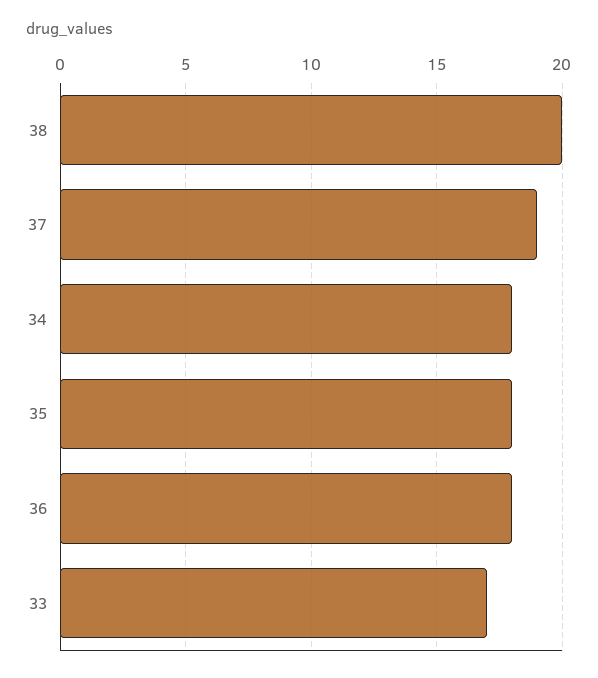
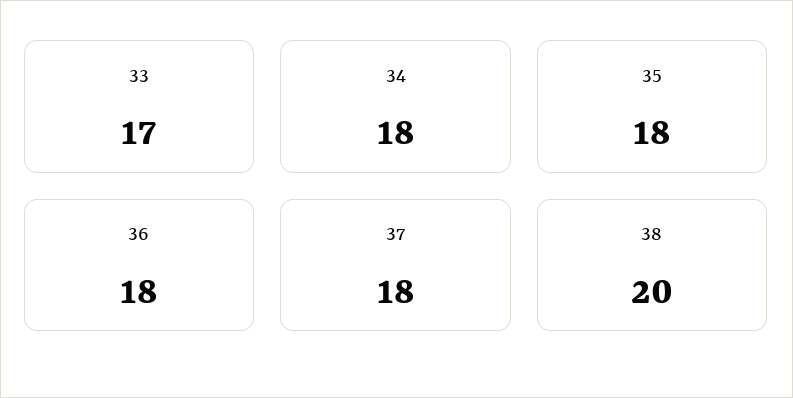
37: 19 -> 18

